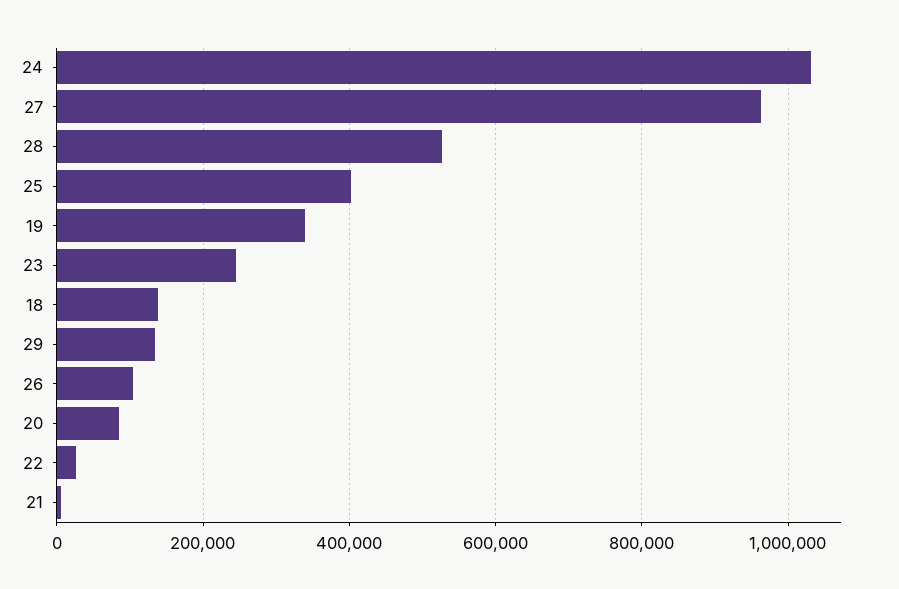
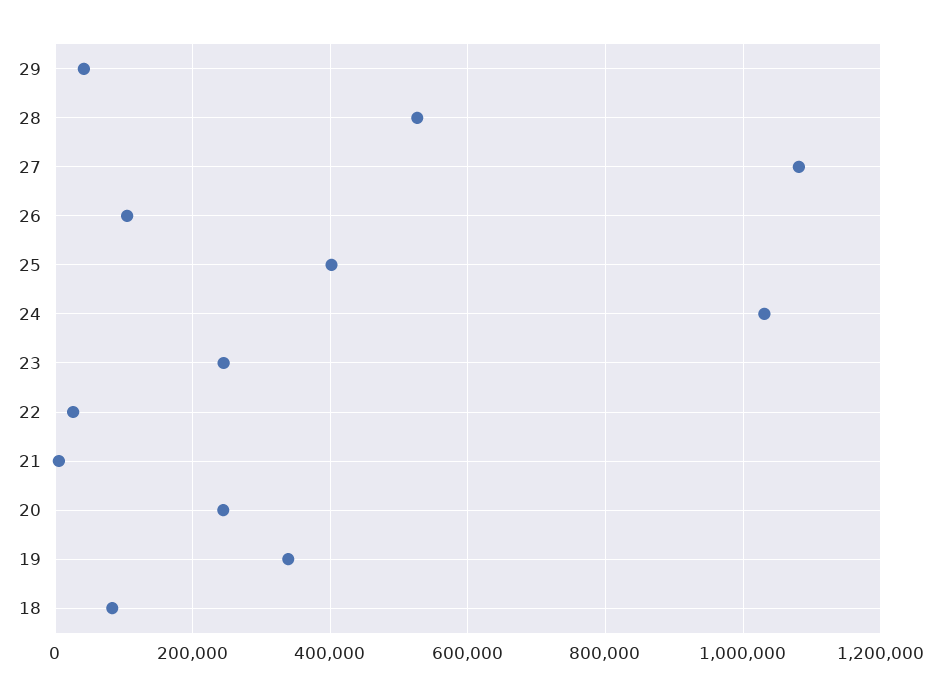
27: 960000 -> 1080000
18: 140000 -> 80000
29: 140000 -> 40000
20: 80000 -> 240000

